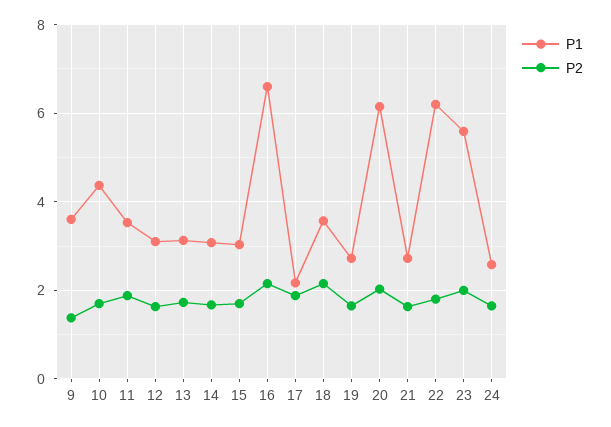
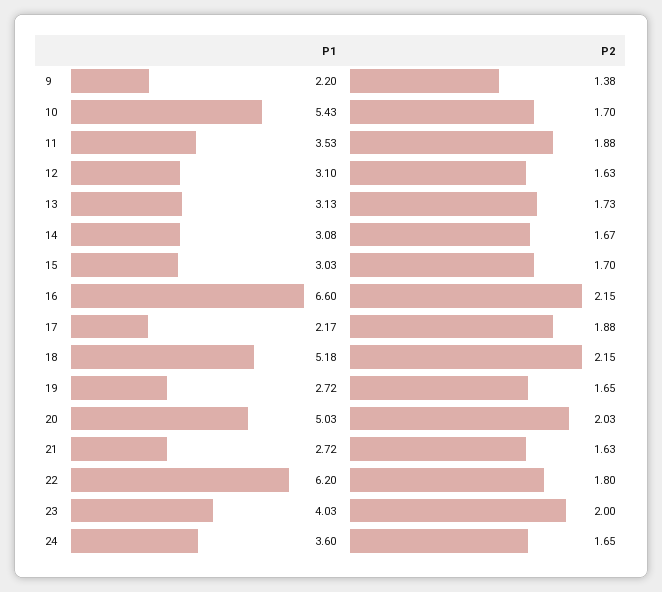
P1, 9: 3.6 -> 2.2
P1, 10: 4.4 -> 5.43
P1, 18: 3.6 -> 5.18
P1, 20: 6.2 -> 5.03
P1, 23: 5.6 -> 4.03
P1, 24: 2.6 -> 3.6

